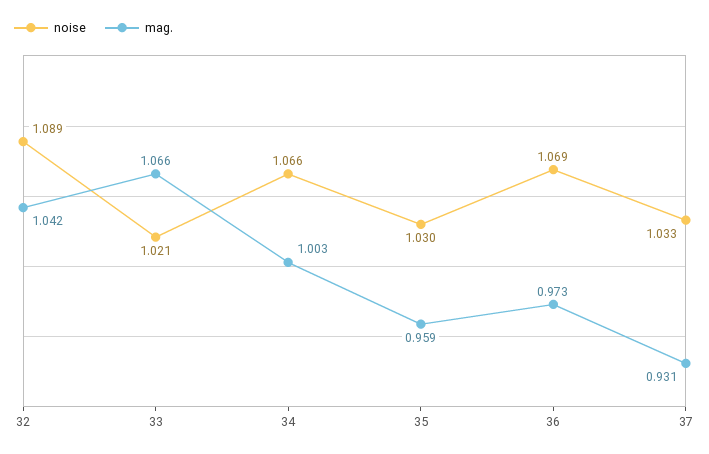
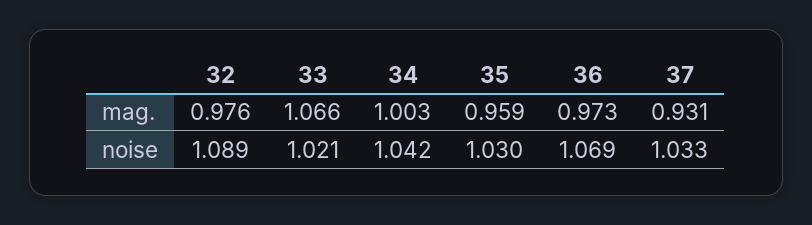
mag., 32: 1.042 -> 0.976
noise, 34: 1.066 -> 1.042

